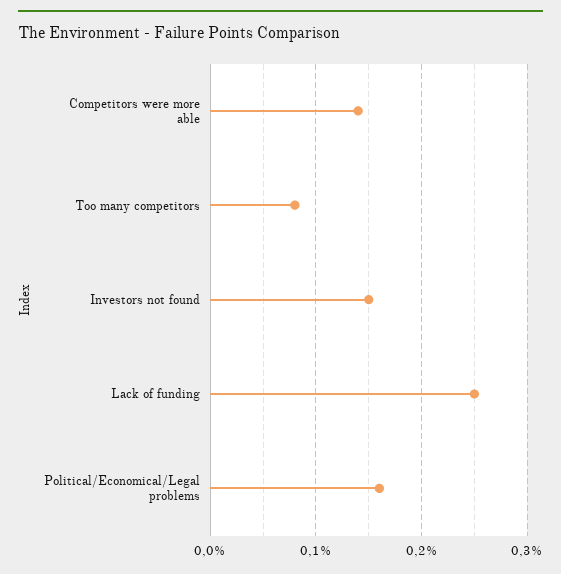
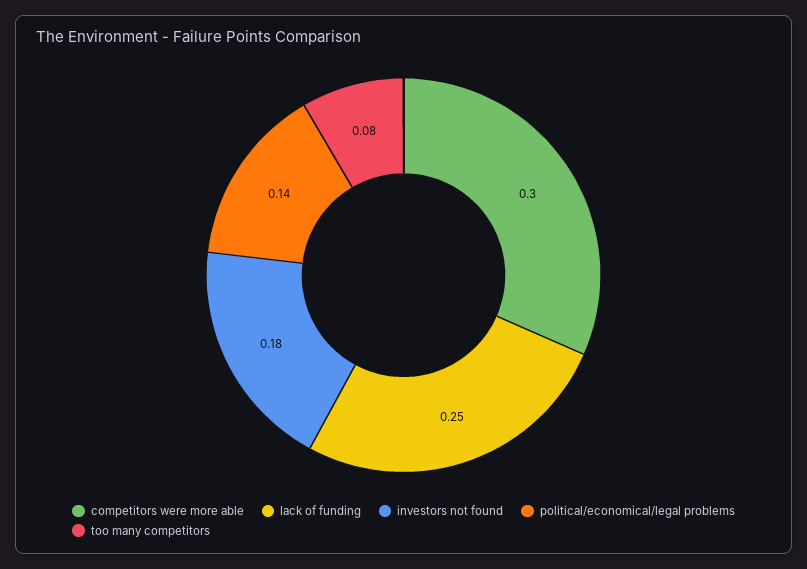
Competitors were more able: 0.14 -> 0.3
Investors not found: 0.15 -> 0.18
Political/Economical/Legal problems: 0.16 -> 0.14

